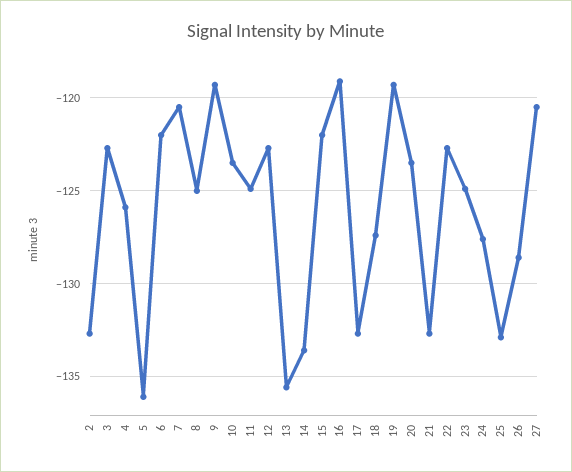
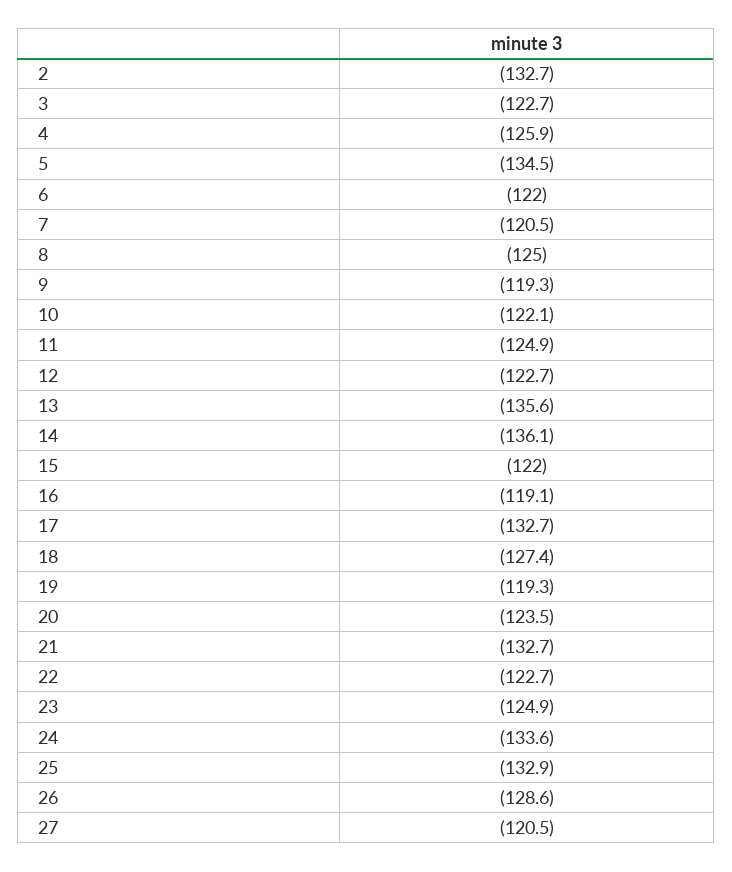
5: -136 -> -134.5
10: -123.5 -> -122.1
14: -133.5 -> -136.1
24: -127.5 -> -133.6

